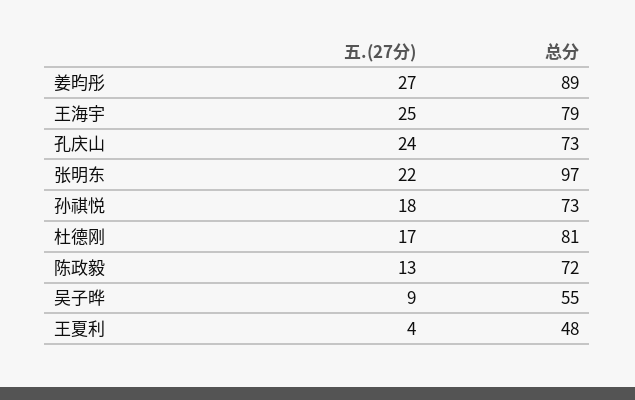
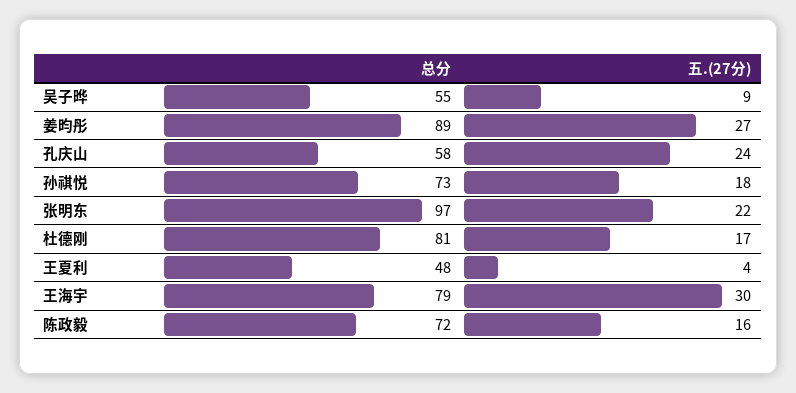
五.(27分), 王海宇: 25 -> 30
总分, 孔庆山: 73 -> 58
五.(27分), 陈政毅: 13 -> 16

